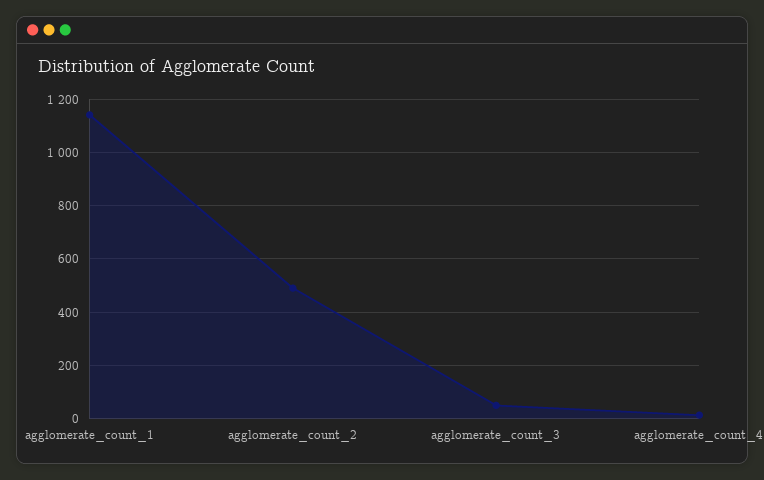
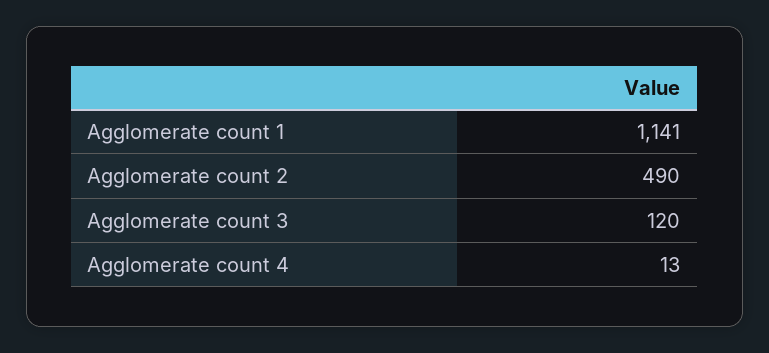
agglomerate_count_3: 50 -> 120

